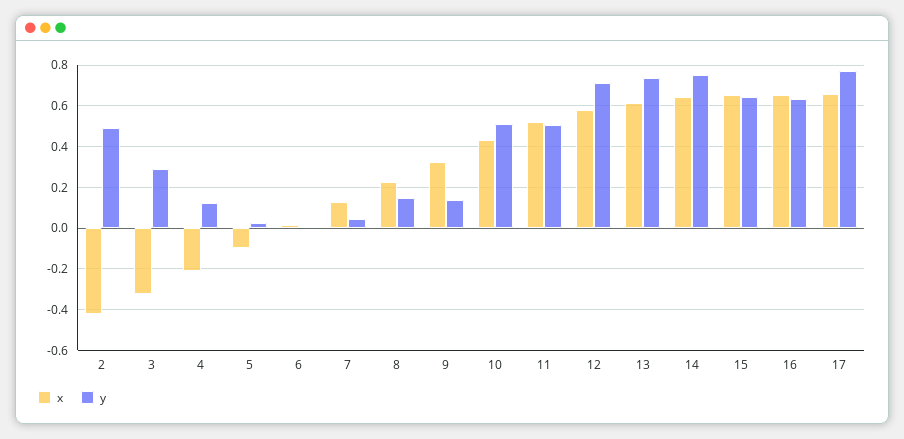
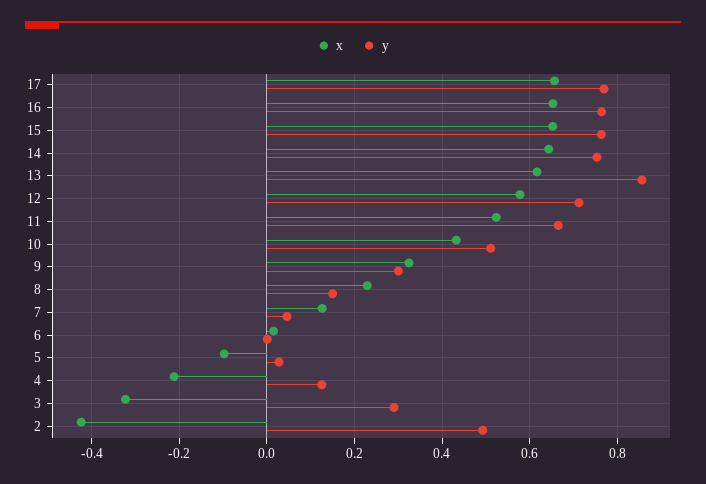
y, 9: 0.15 -> 0.3
y, 11: 0.5 -> 0.66
y, 13: 0.75 -> 0.86
y, 15: 0.65 -> 0.76
y, 16: 0.65 -> 0.76

